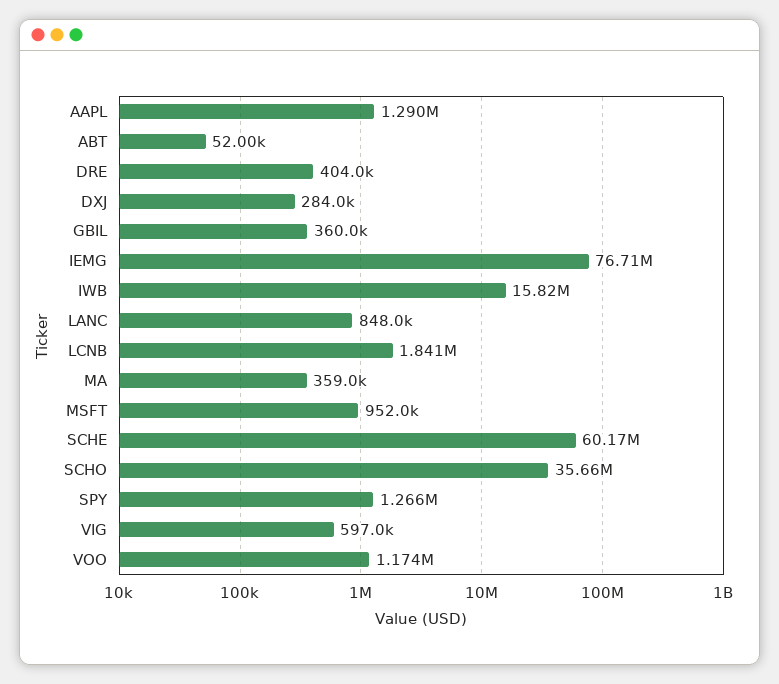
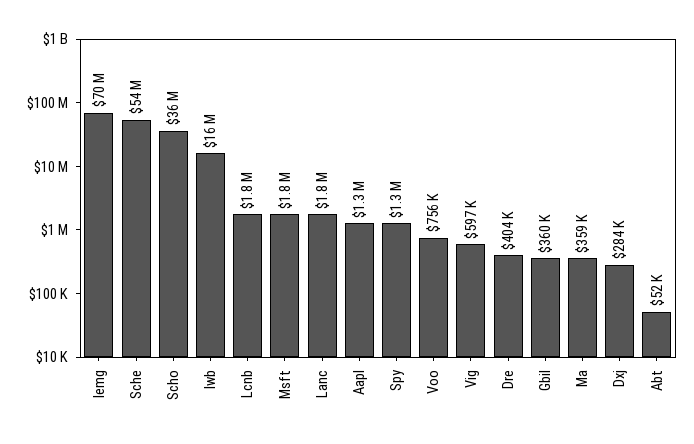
IEMG: 76710000 -> 70000000
LANC: 848000 -> 1800000
MSFT: 952000 -> 1800000
SCHE: 60170000 -> 54000000
VOO: 1174000 -> 756000

